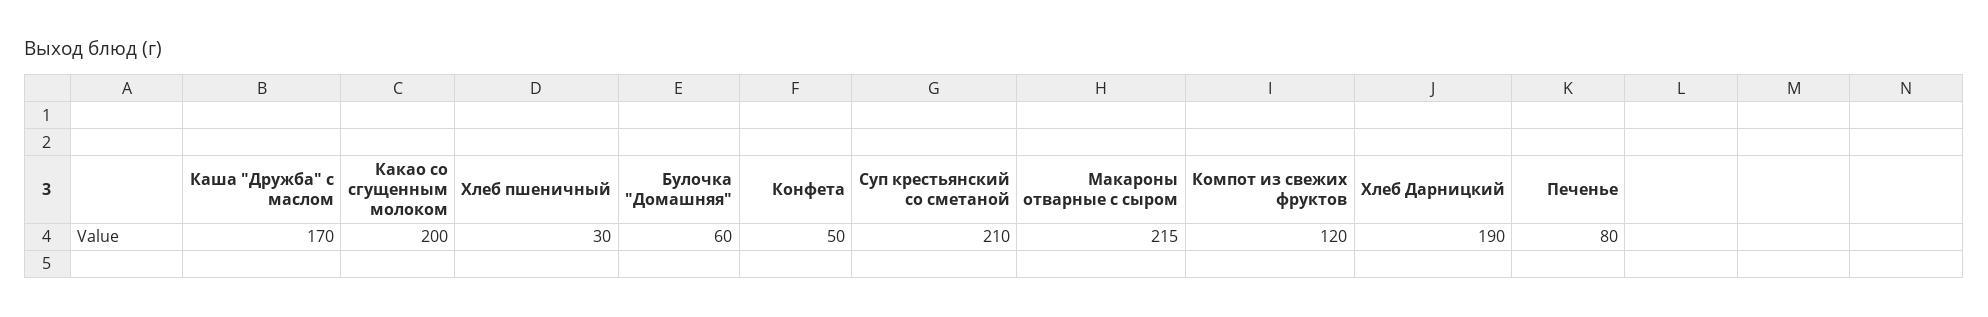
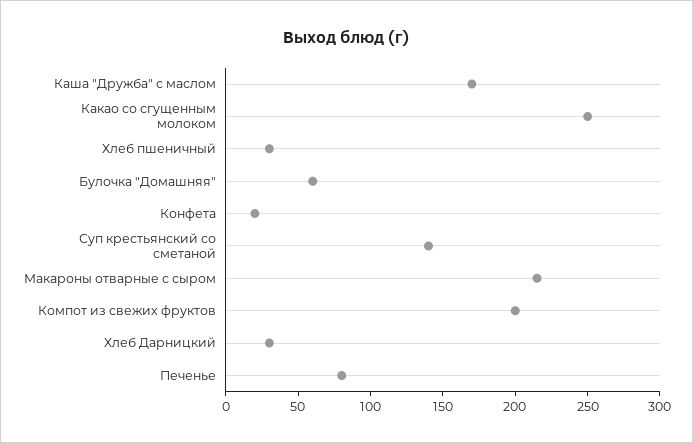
Какао со сгущенным молоком: 200 -> 250
Конфета: 50 -> 20
Суп крестьянский со сметаной: 210 -> 140
Компот из свежих фруктов: 120 -> 200
Хлеб Дарницкий: 190 -> 30

